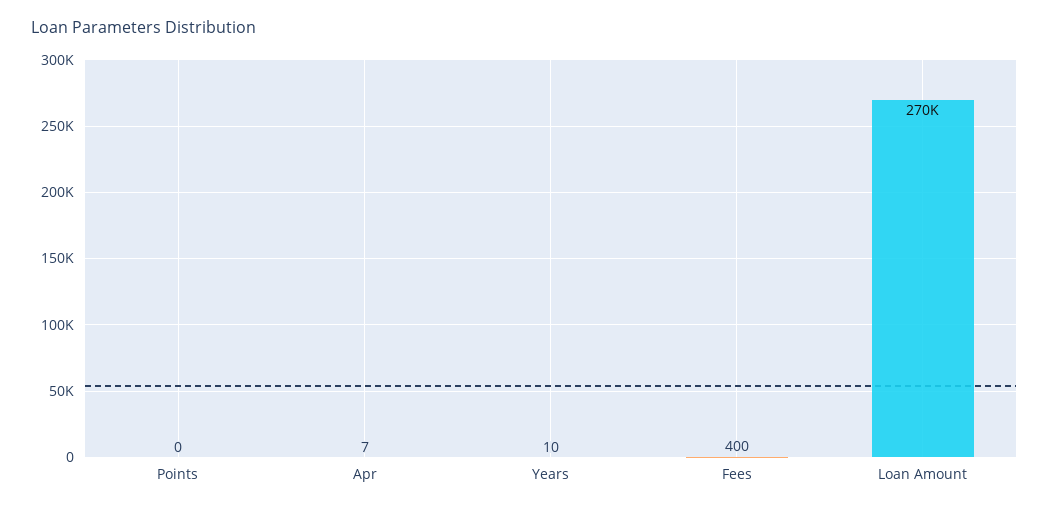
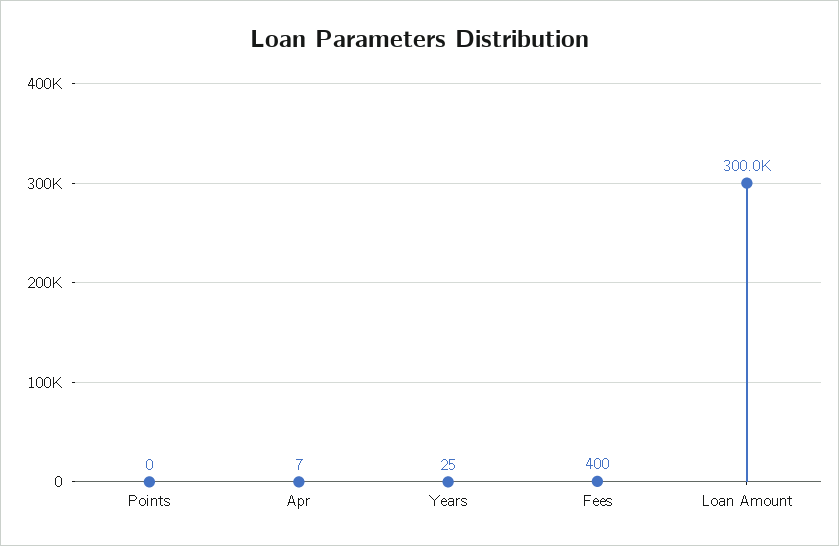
Years: 10 -> 25
Loan Amount: 270000 -> 300000

